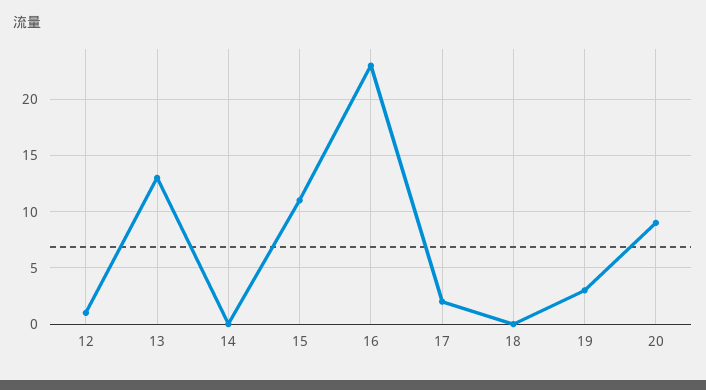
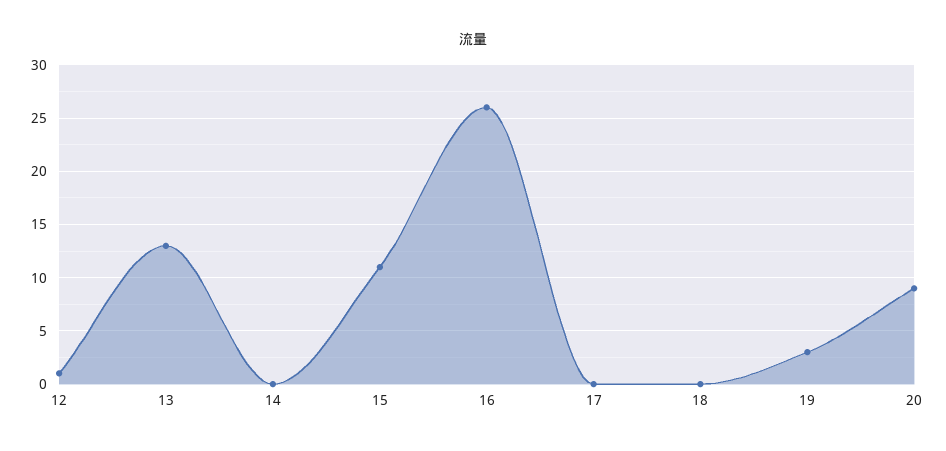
16: 23 -> 26
17: 2 -> 0

